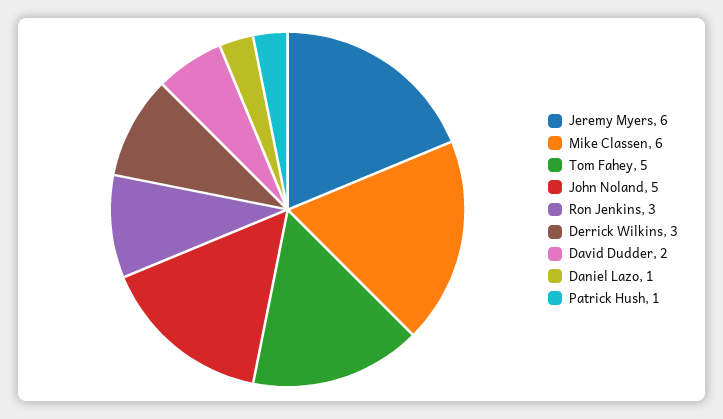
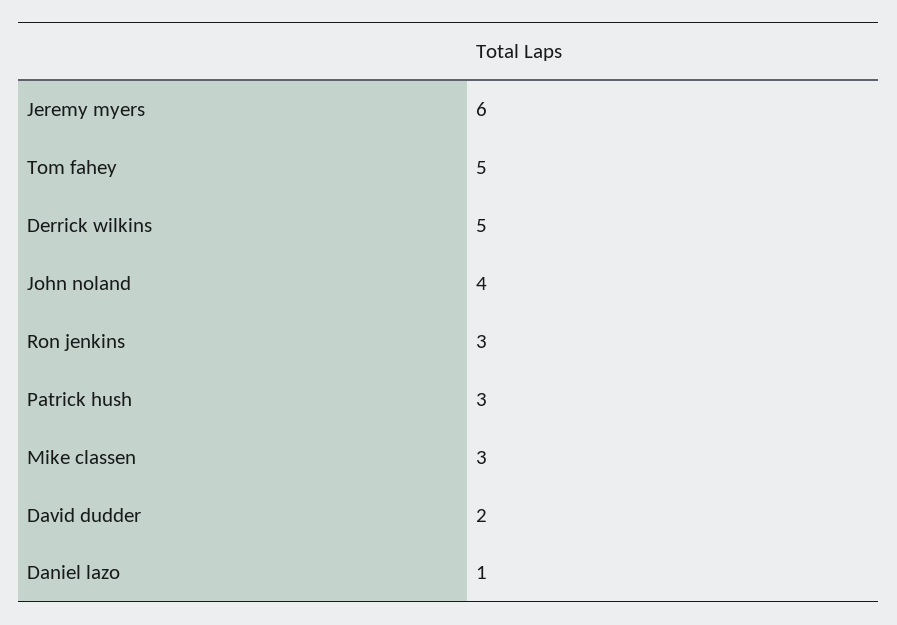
Mike Classen: 6 -> 3
John Noland: 5 -> 4
Derrick Wilkins: 3 -> 5
Patrick Hush: 1 -> 3

